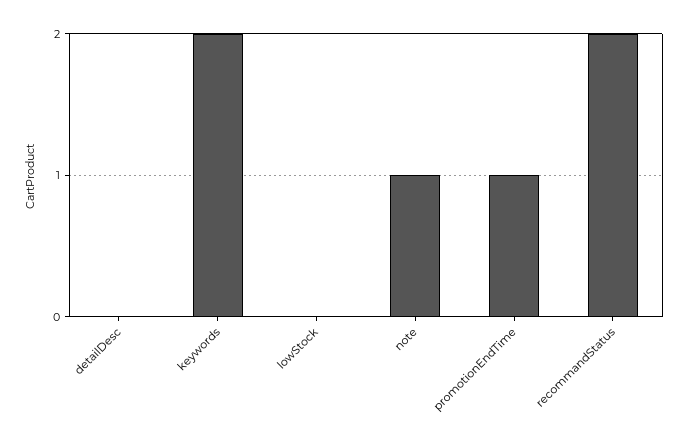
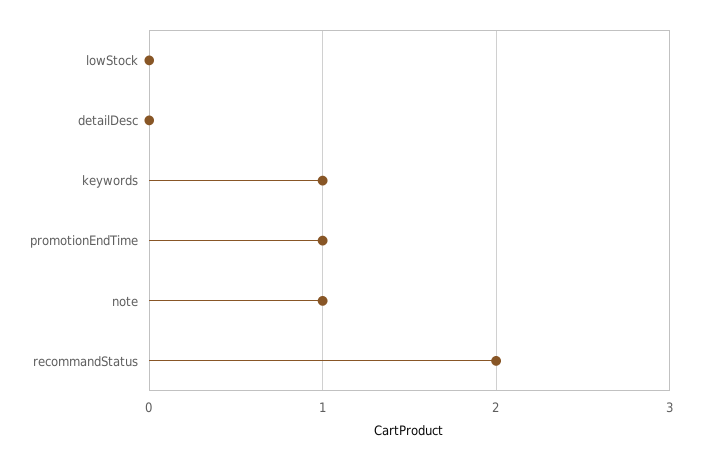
keywords: 2 -> 1

